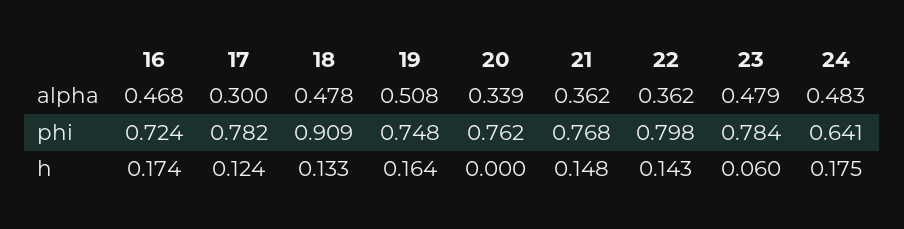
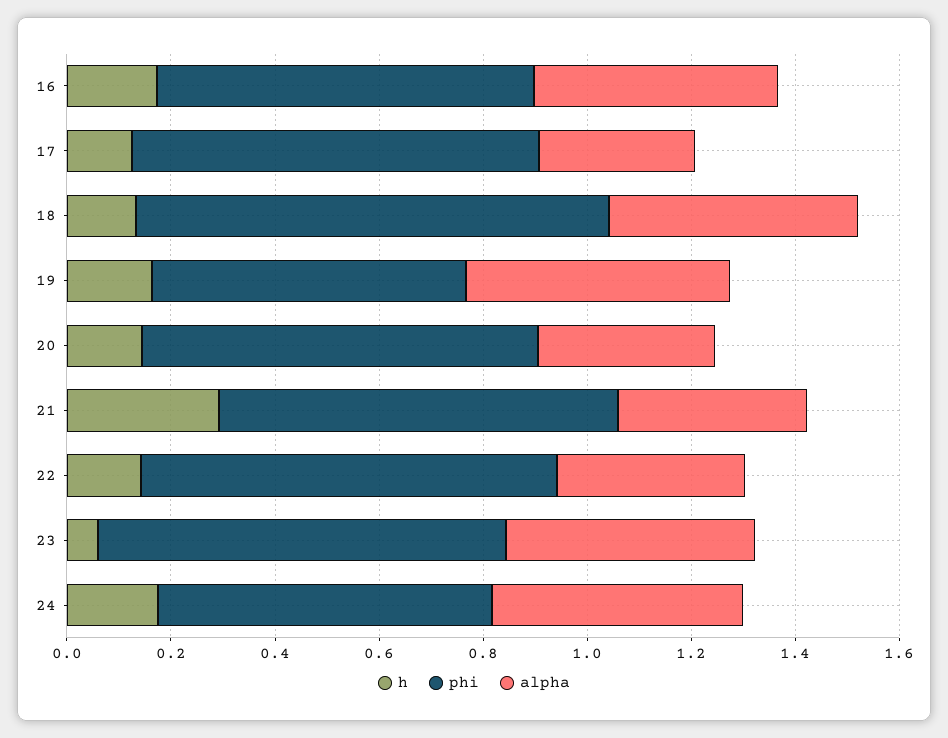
phi, 19: 0.748 -> 0.6
h, 20: 0 -> 0.15
h, 21: 0.148 -> 0.3

